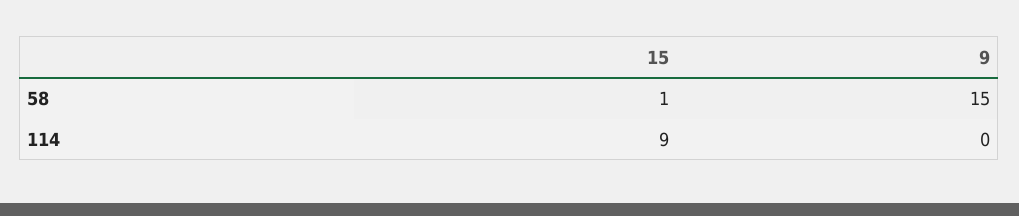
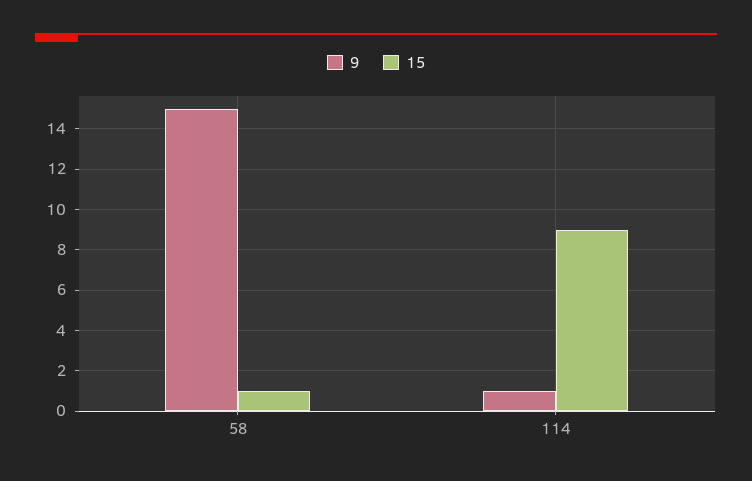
9, 114: 0 -> 1

